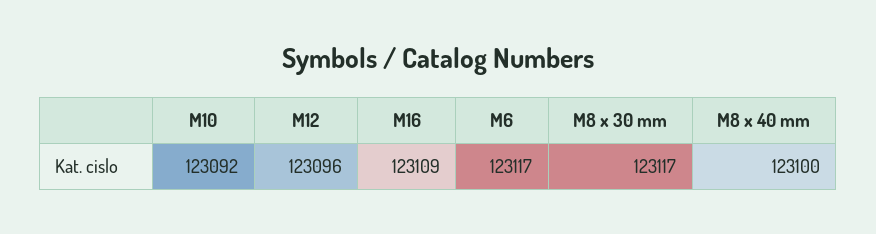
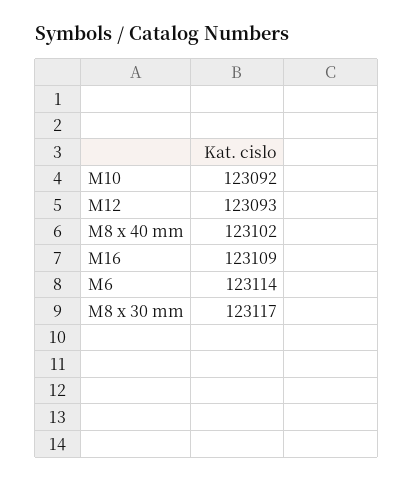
M12: 123096 -> 123093
M6: 123117 -> 123114
M8 x 40 mm: 123100 -> 123102

